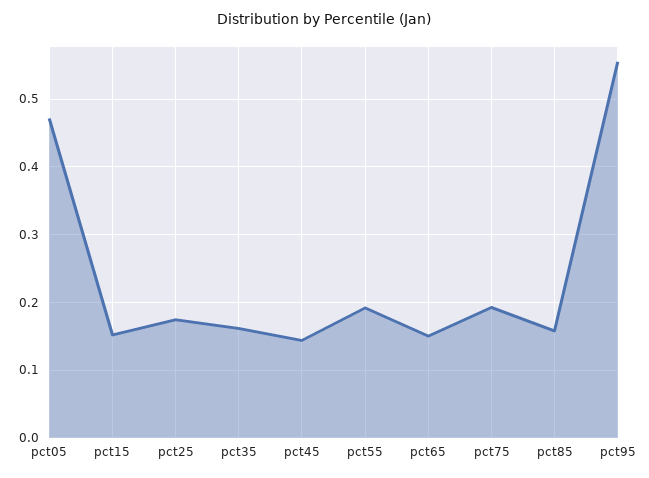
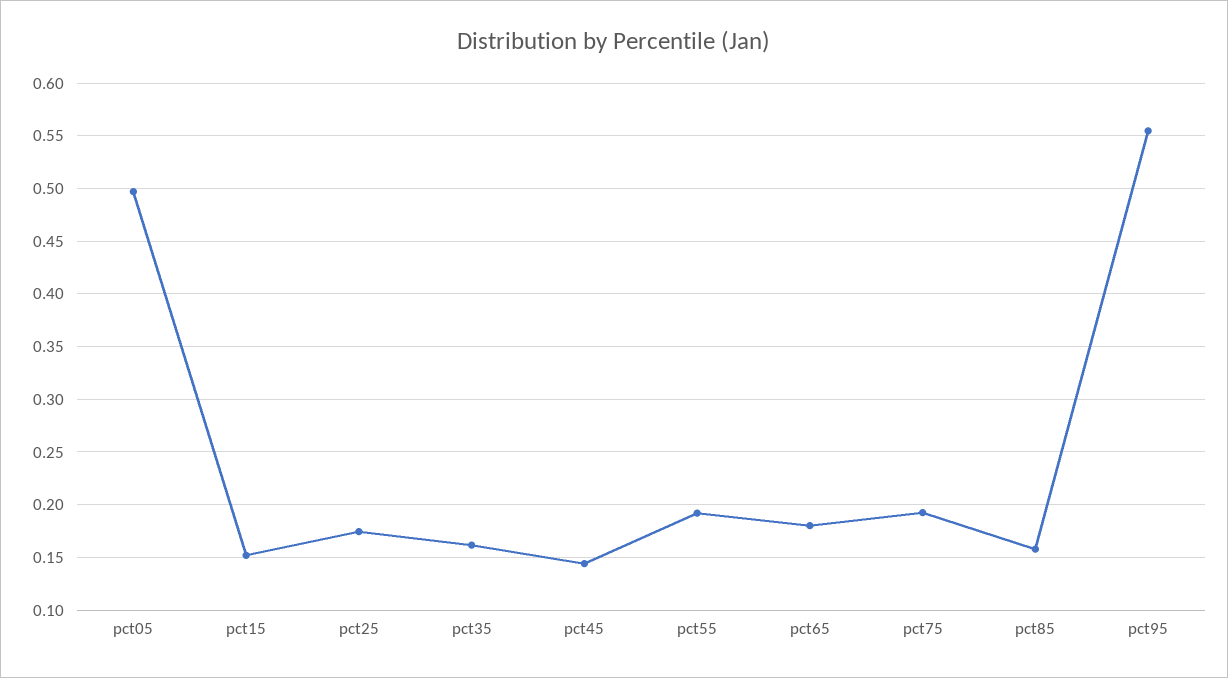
pct05: 0.47 -> 0.5
pct65: 0.15 -> 0.18

